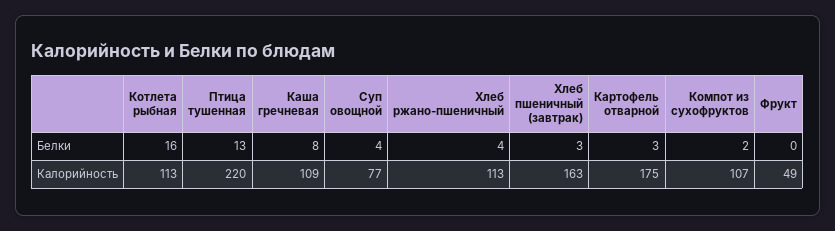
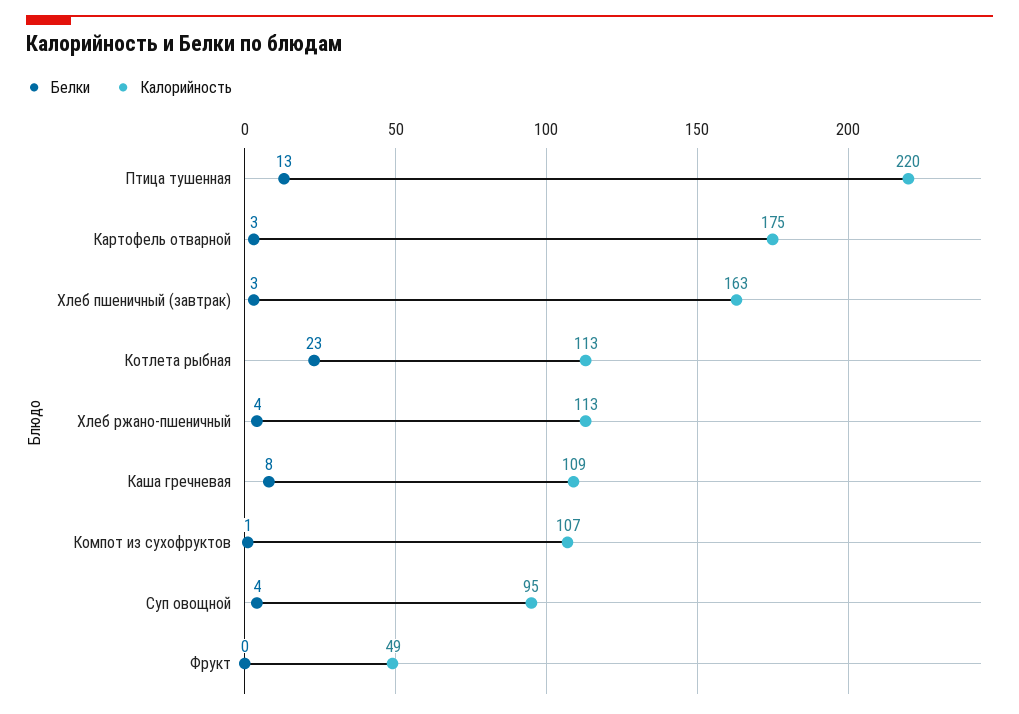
Белки, Котлета рыбная: 16 -> 23
Белки, Компот из сухофруктов: 2 -> 1
Калорийность, Суп овощной: 77 -> 95

